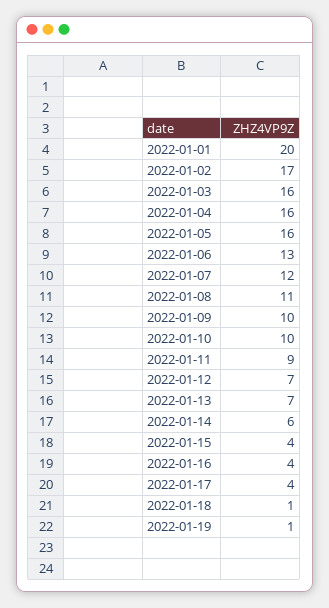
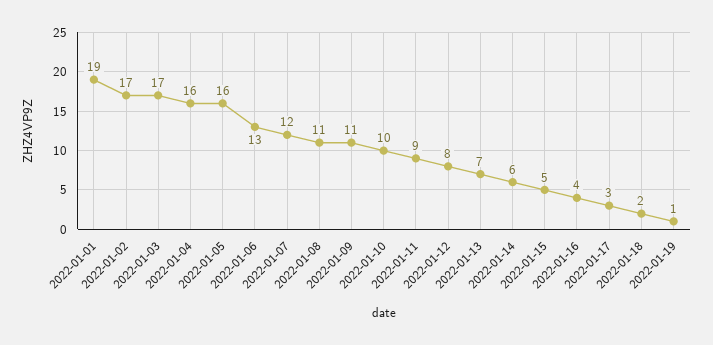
2022-01-01: 20 -> 19
2022-01-03: 16 -> 17
2022-01-09: 10 -> 11
2022-01-12: 7 -> 8
2022-01-15: 4 -> 5
2022-01-17: 4 -> 3
2022-01-18: 1 -> 2

